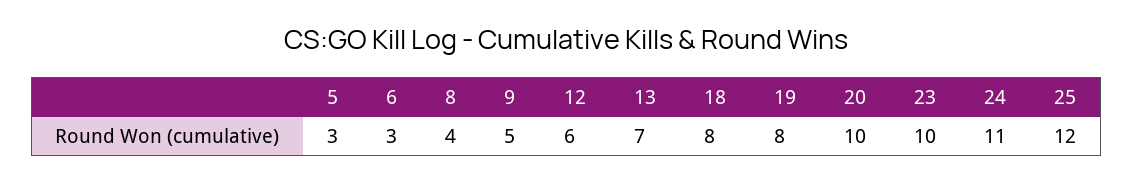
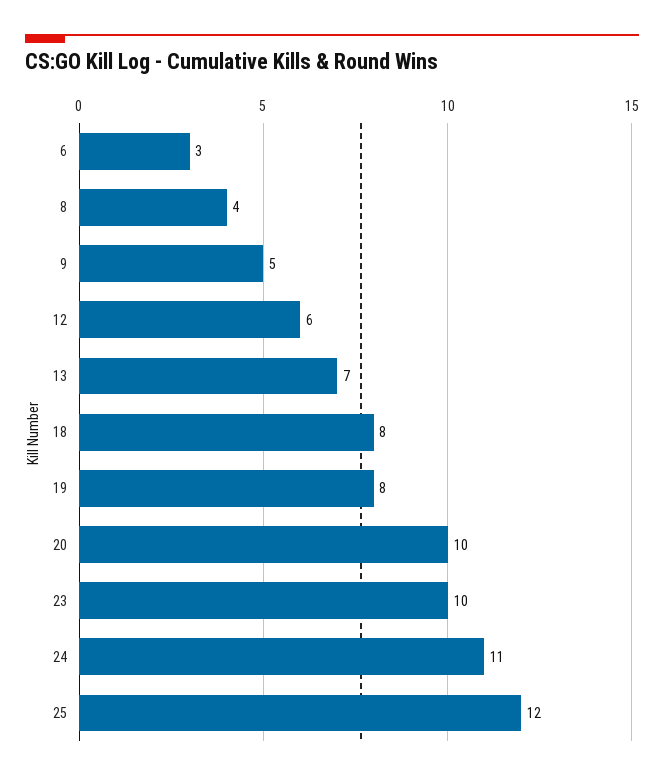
5: 3 -> none

